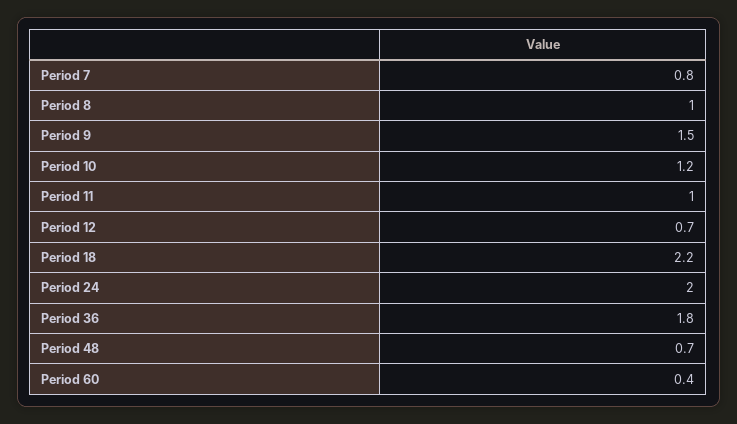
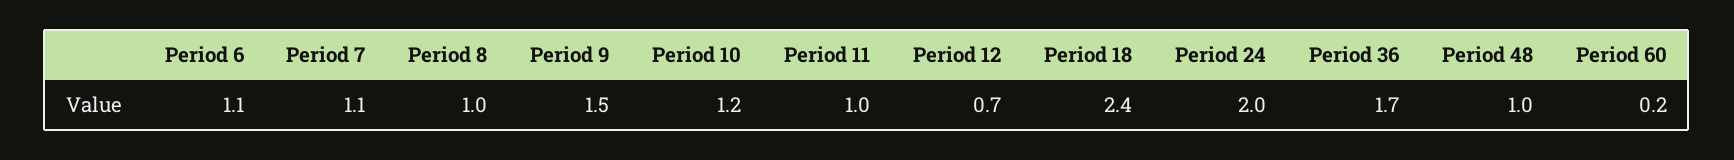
Period 7: 0.8 -> 1.1
Period 18: 2.2 -> 2.4
Period 36: 1.8 -> 1.7
Period 48: 0.7 -> 1
Period 60: 0.4 -> 0.2
Period 6: none -> 1.1

